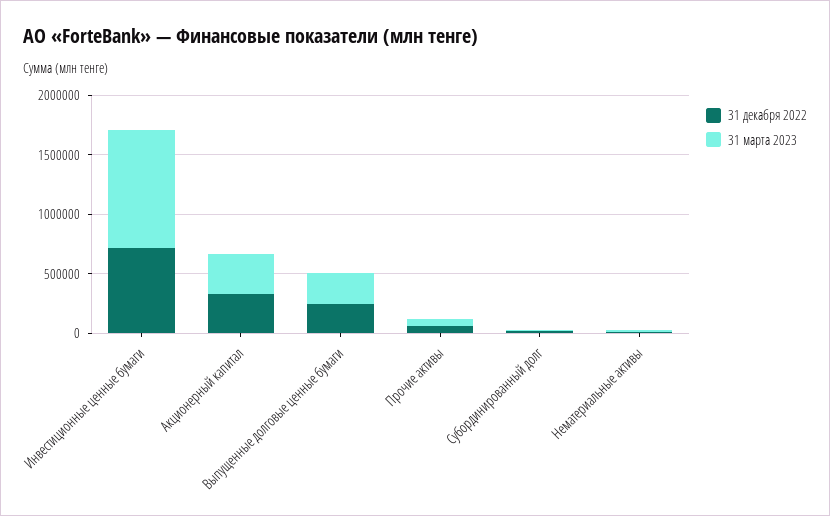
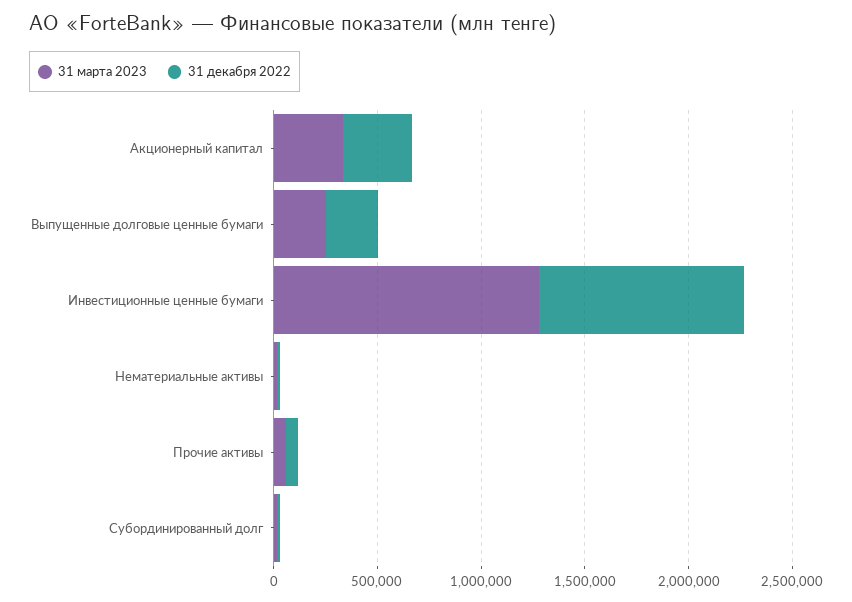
31 декабря 2022, Инвестиционные ценные бумаги: 700000 -> 1000000
31 марта 2023, Инвестиционные ценные бумаги: 1000000 -> 1300000

